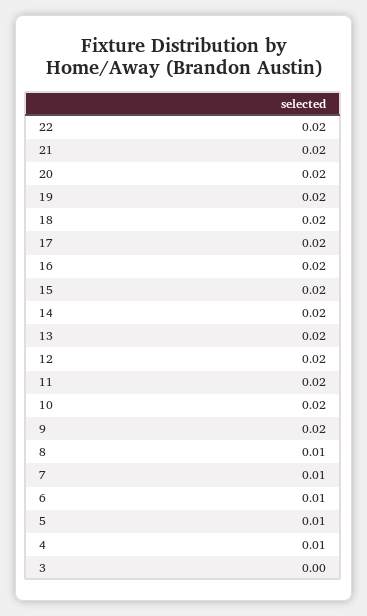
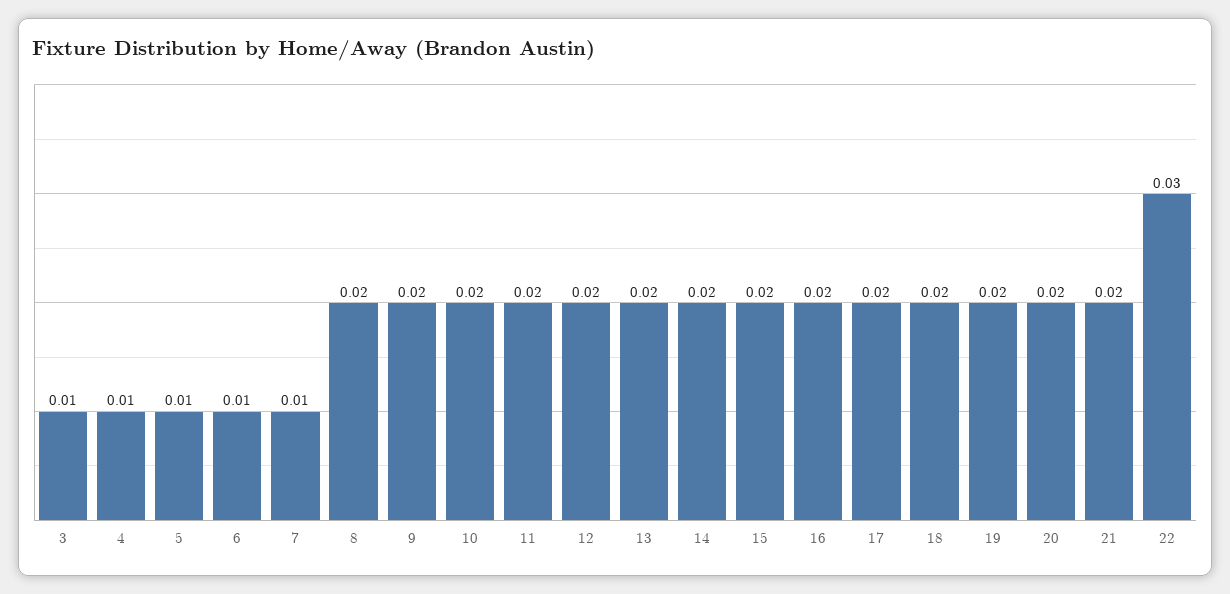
22: 0.02 -> 0.03
8: 0.01 -> 0.02
3: 0 -> 0.01

